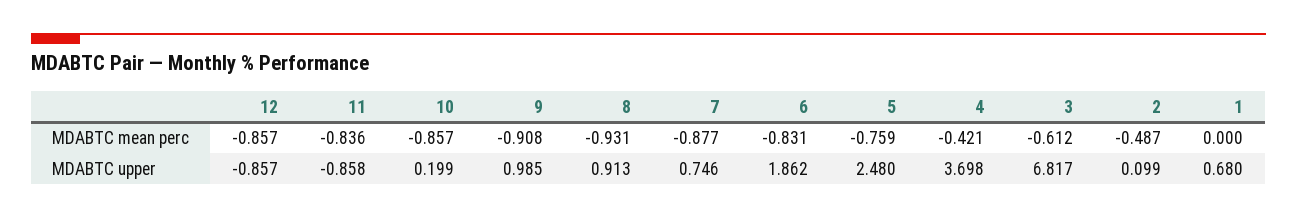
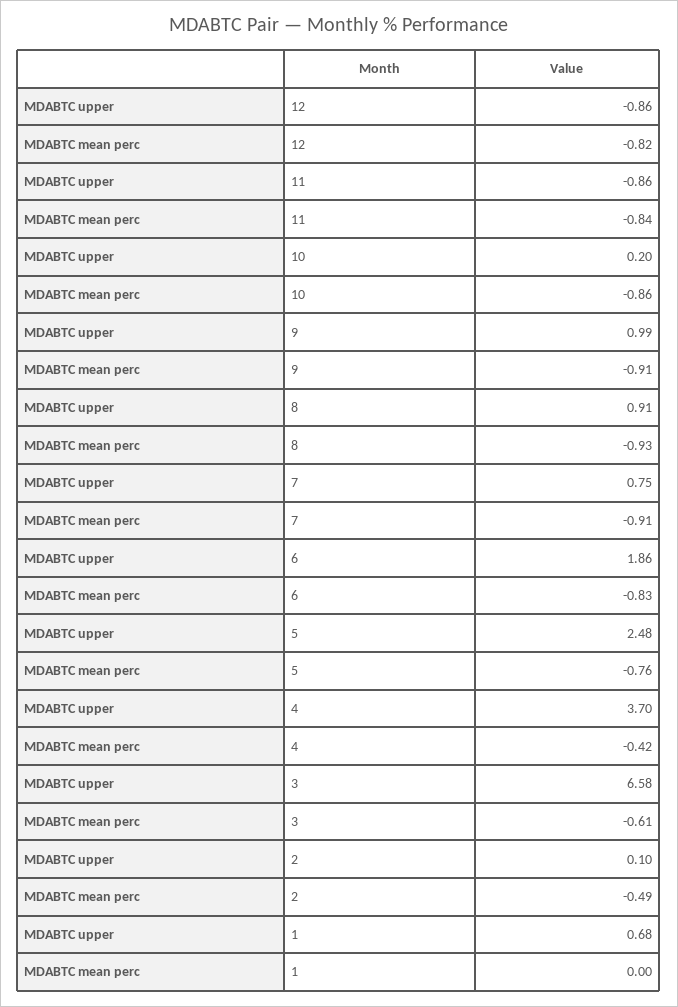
12, MDABTC mean perc: -0.857 -> -0.82
7, MDABTC mean perc: -0.877 -> -0.91
3, MDABTC upper: 6.817 -> 6.58

